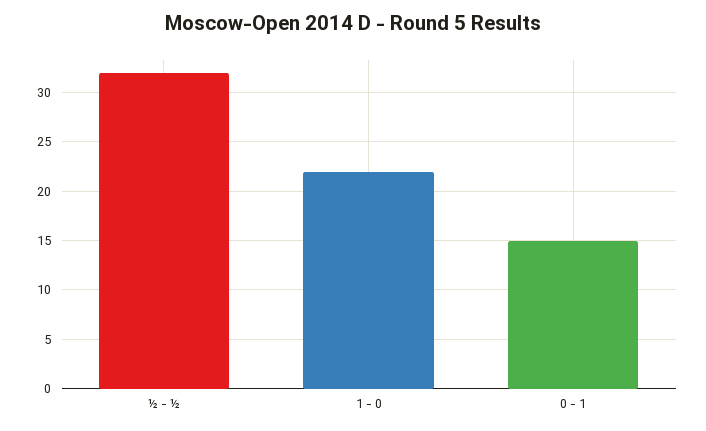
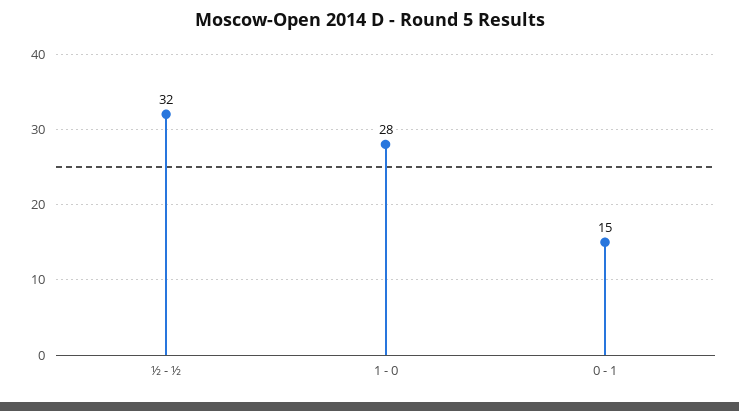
1 - 0: 22 -> 28

